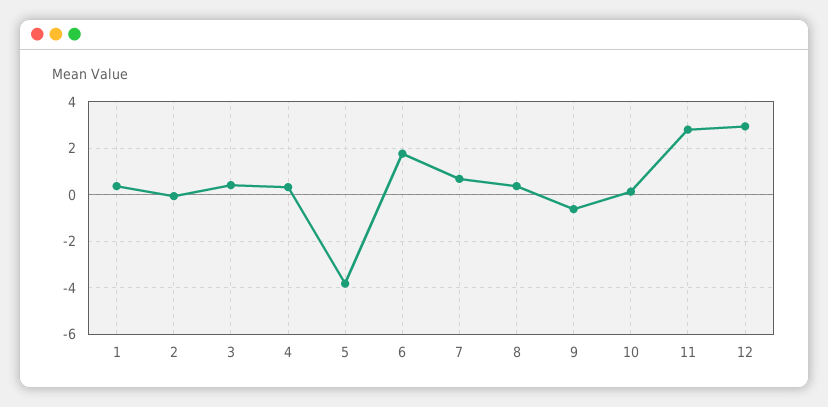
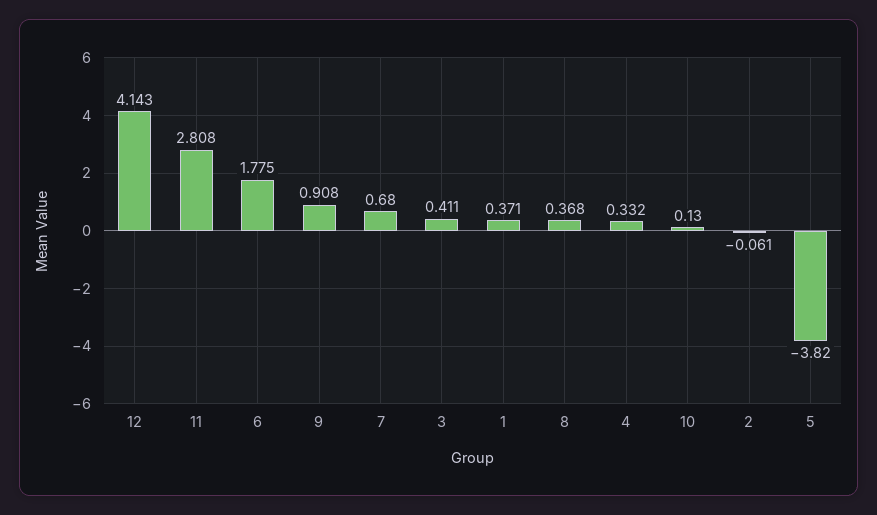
9: -0.5 -> 0.908
12: 3 -> 4.143

